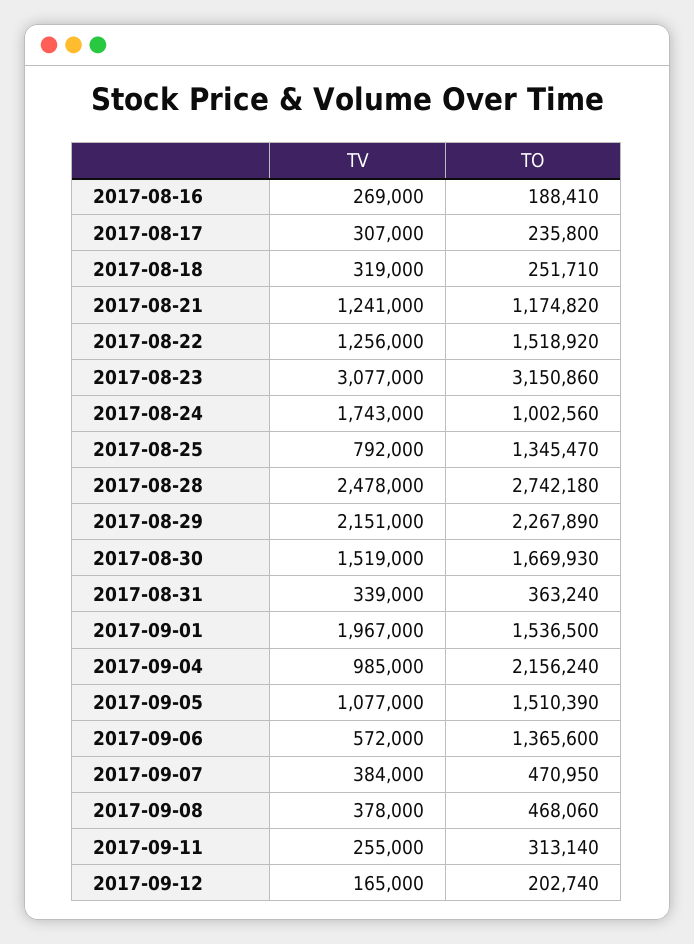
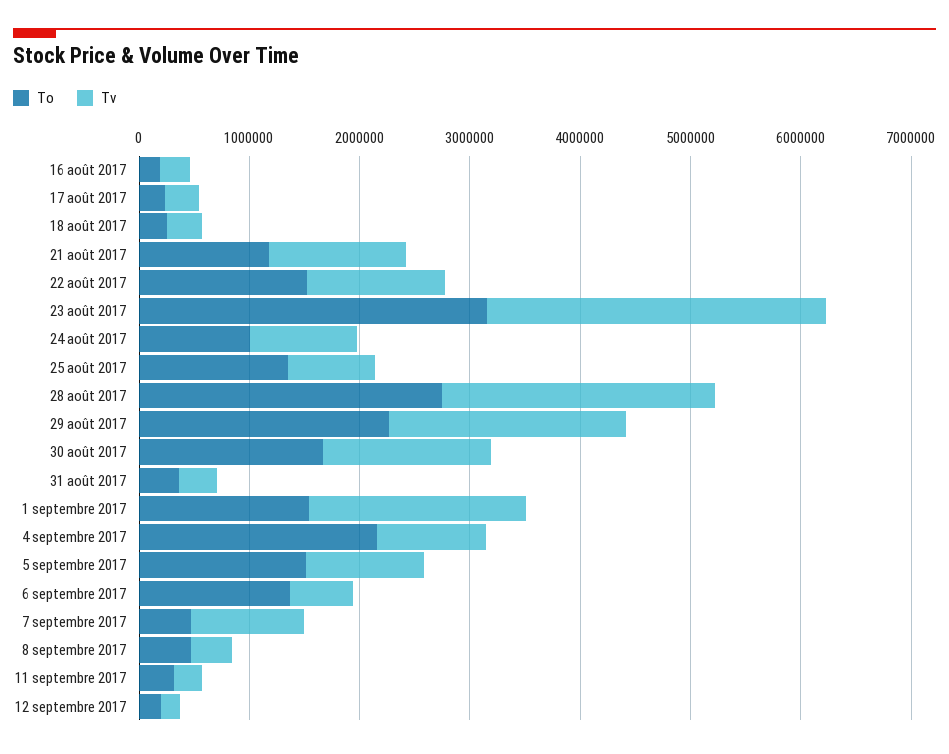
TV, 2017-08-24: 1743000 -> 1000000
TV, 2017-09-07: 384000 -> 1000000

